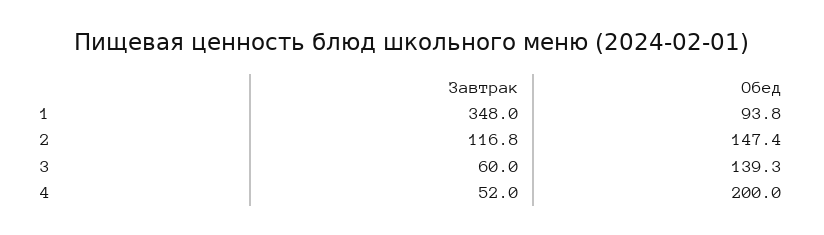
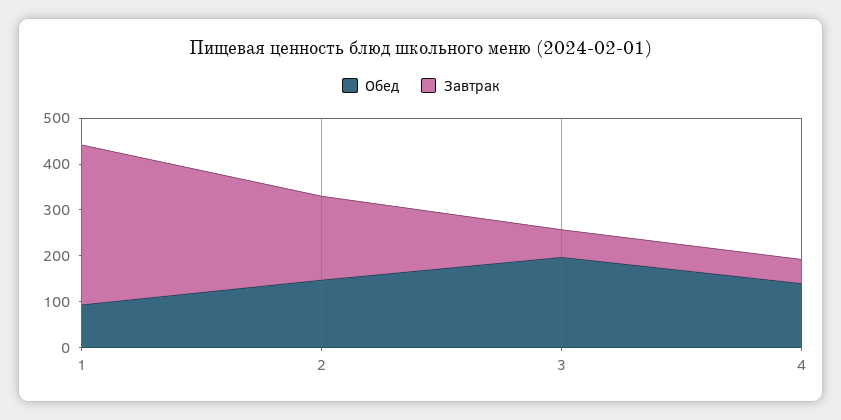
Завтрак, 2: 116.8 -> 180
Обед, 3: 139.3 -> 200
Обед, 4: 200 -> 140

